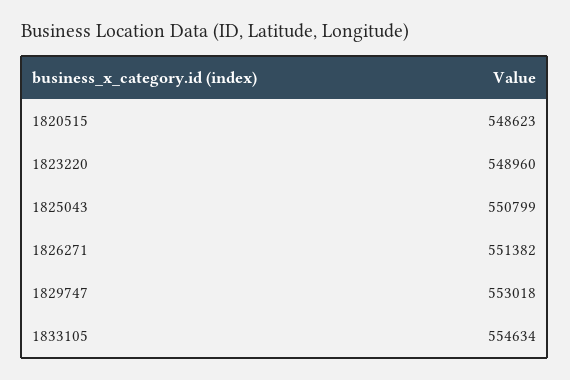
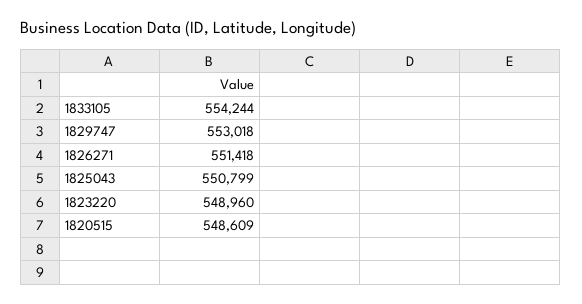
1820515: 548623 -> 548609
1826271: 551382 -> 551418
1833105: 554634 -> 554244

